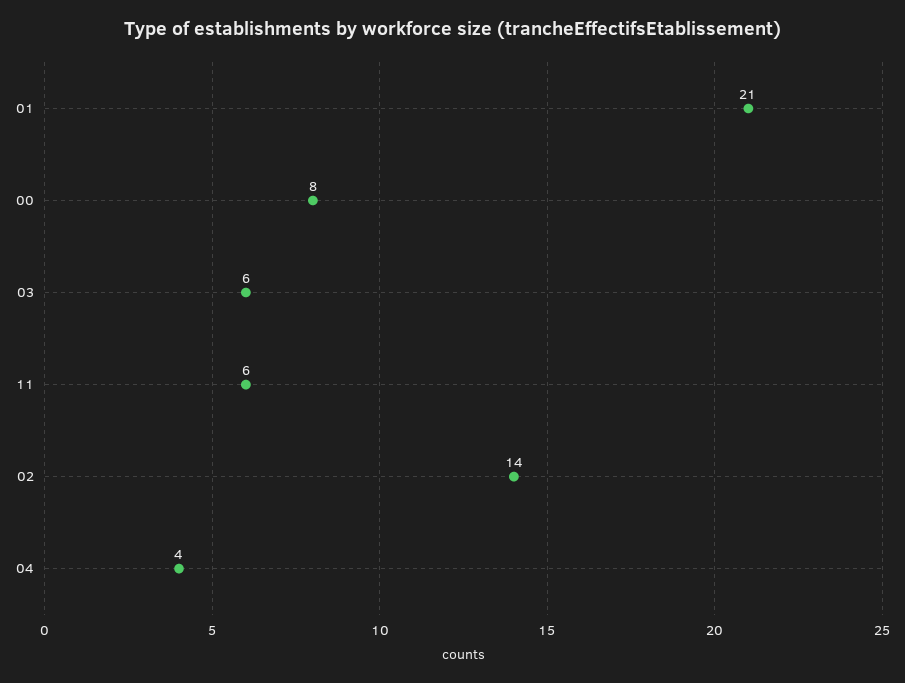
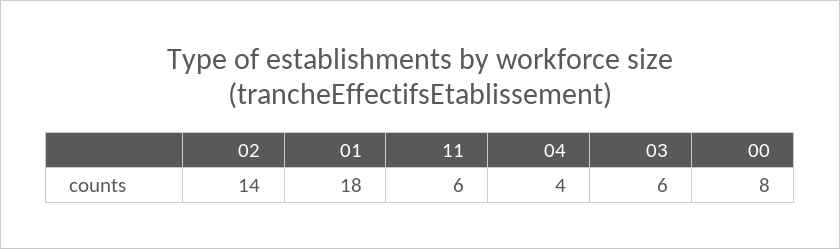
01: 21 -> 18

